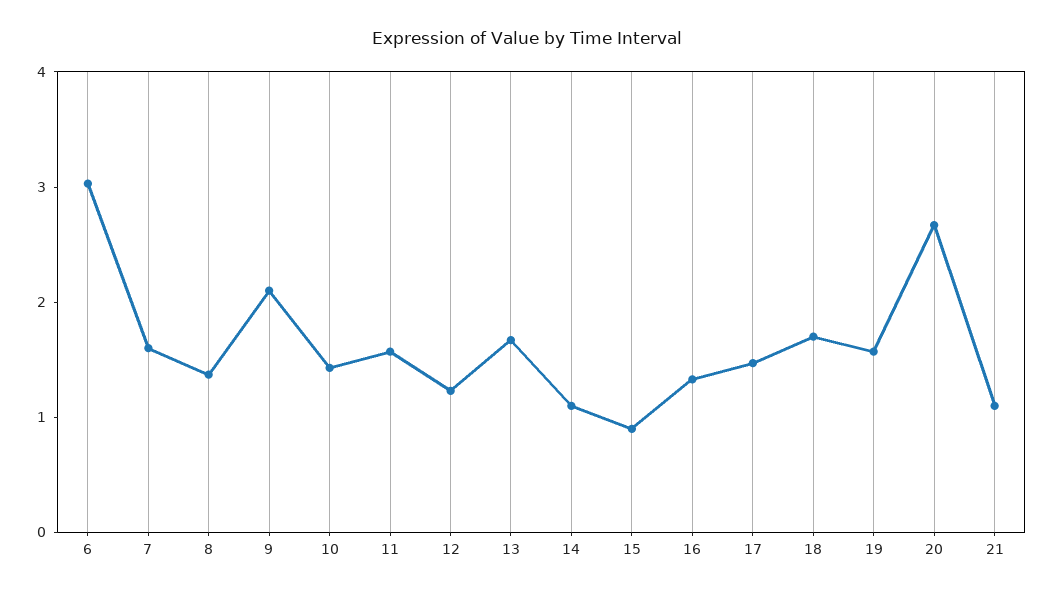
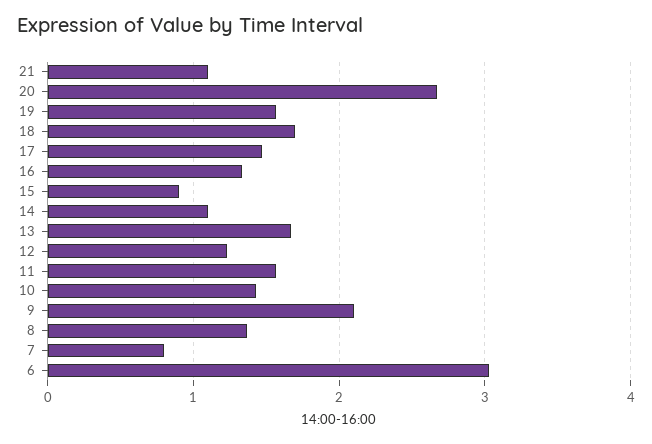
7: 1.6 -> 0.8

